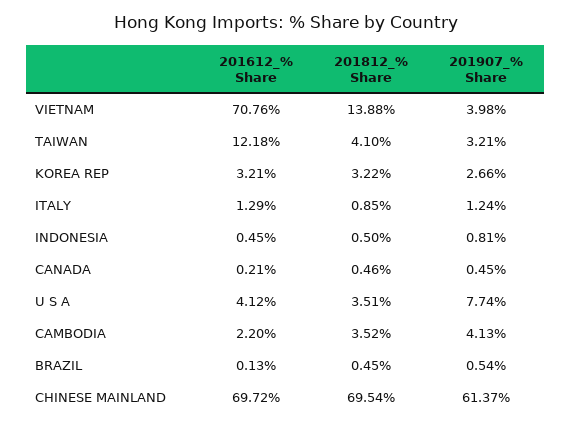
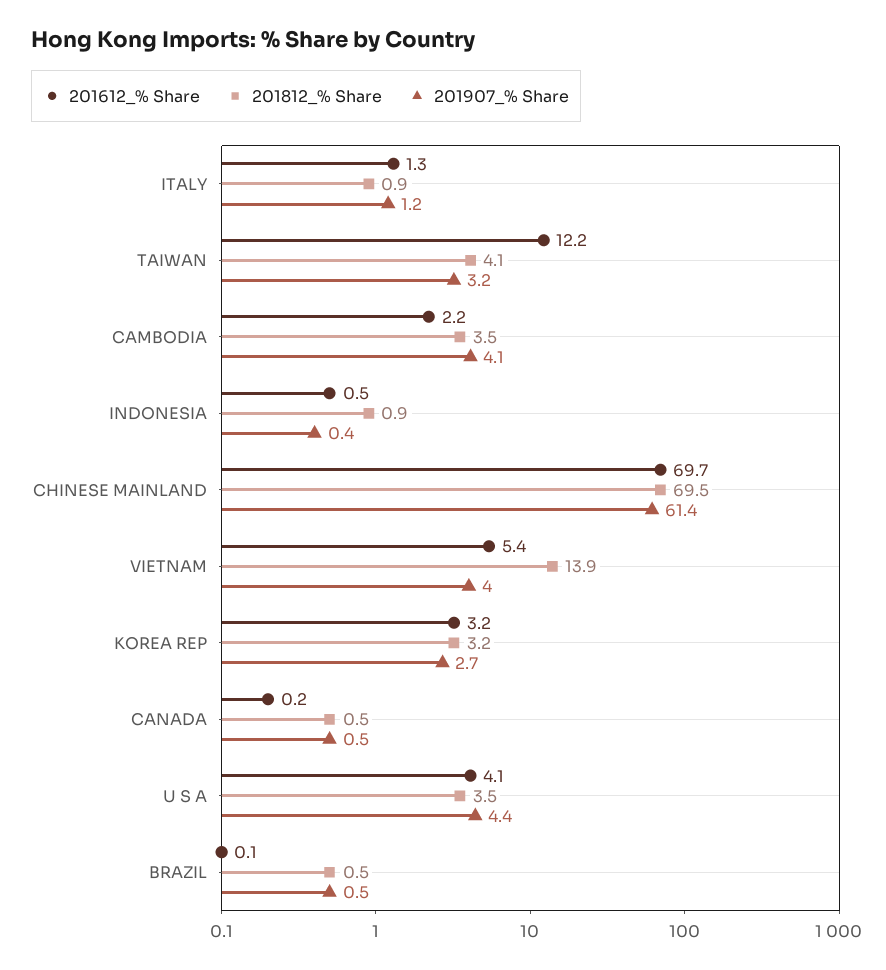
201612_% Share, VIETNAM: 70.76 -> 5.4
201812_% Share, INDONESIA: 0.5 -> 0.9
201907_% Share, INDONESIA: 0.81 -> 0.4
201907_% Share, U S A: 7.74 -> 4.4

